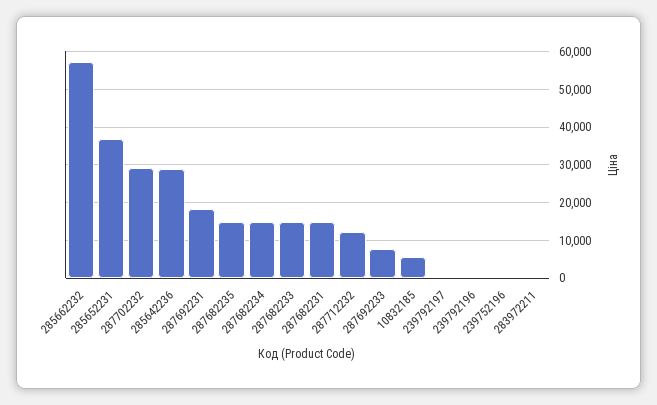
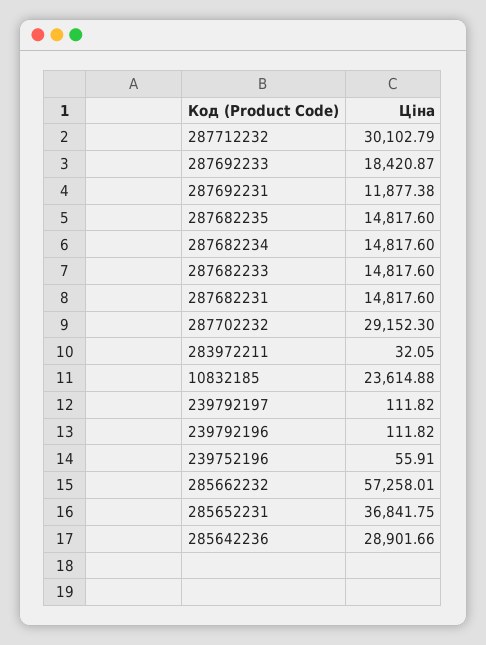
287692231: 18000 -> 11877.38
287712232: 12000 -> 30102.79
287692233: 8000 -> 18420.87
10832185: 6000 -> 23614.88

